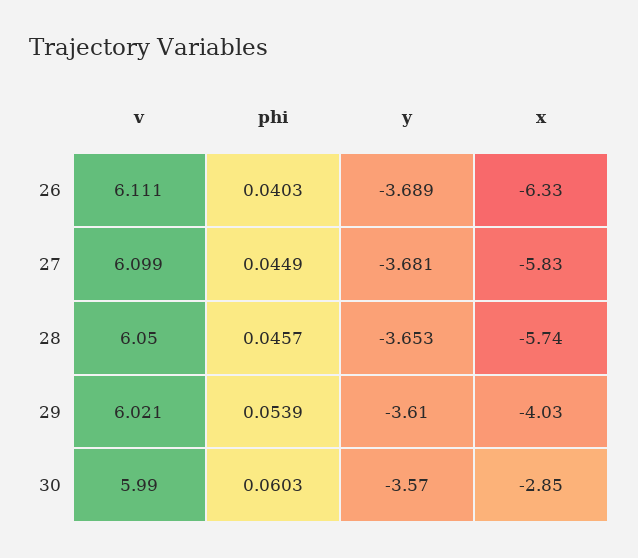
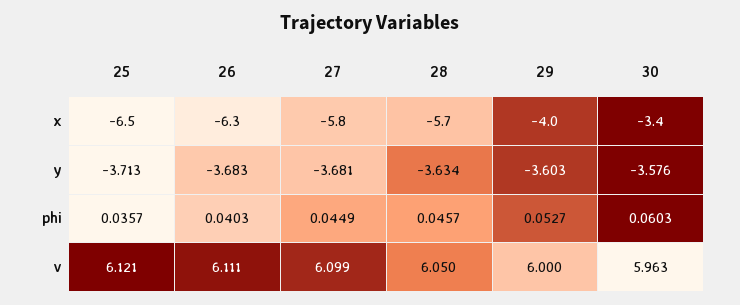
y, 26: -3.689 -> -3.683
y, 28: -3.653 -> -3.634
v, 29: 6.021 -> 6
phi, 29: 0.0539 -> 0.0527
y, 29: -3.61 -> -3.603
v, 30: 5.99 -> 5.963
y, 30: -3.57 -> -3.576
x, 30: -2.85 -> -3.4
x, 25: none -> -6.5
y, 25: none -> -3.713
phi, 25: none -> 0.0357
v, 25: none -> 6.121

